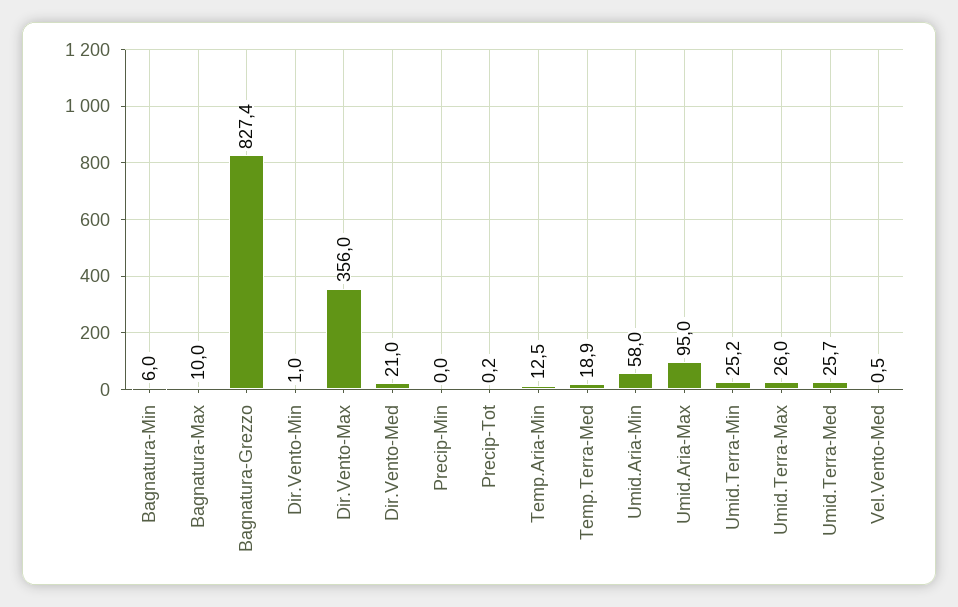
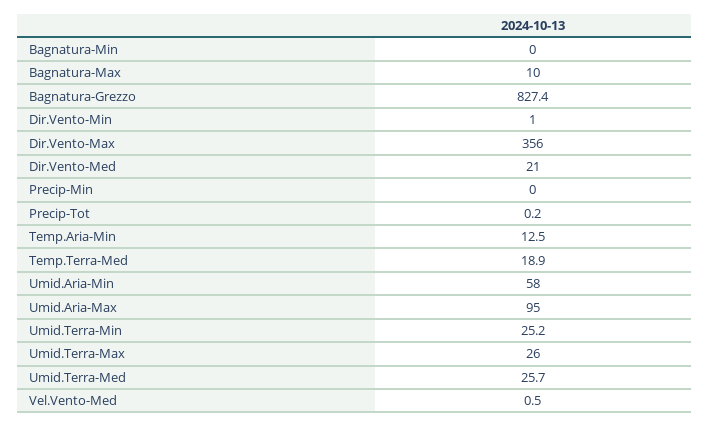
Bagnatura-Min: 6 -> 0

